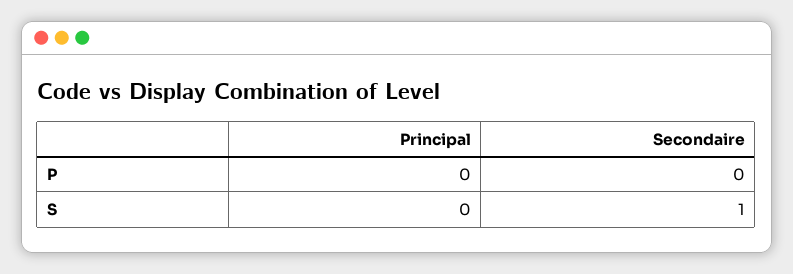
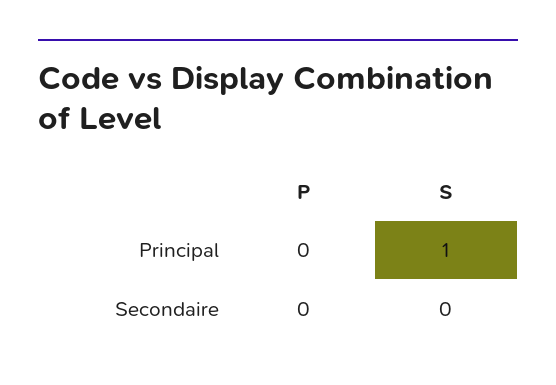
Principal, S: 0 -> 1
Secondaire, S: 1 -> 0

